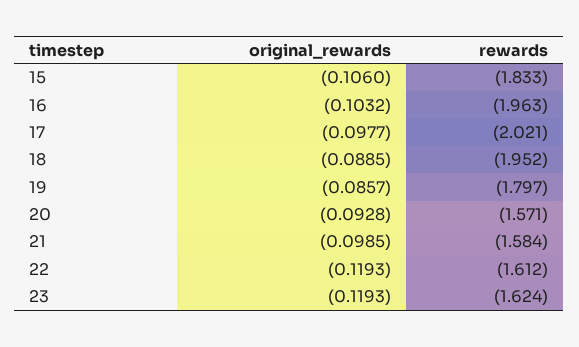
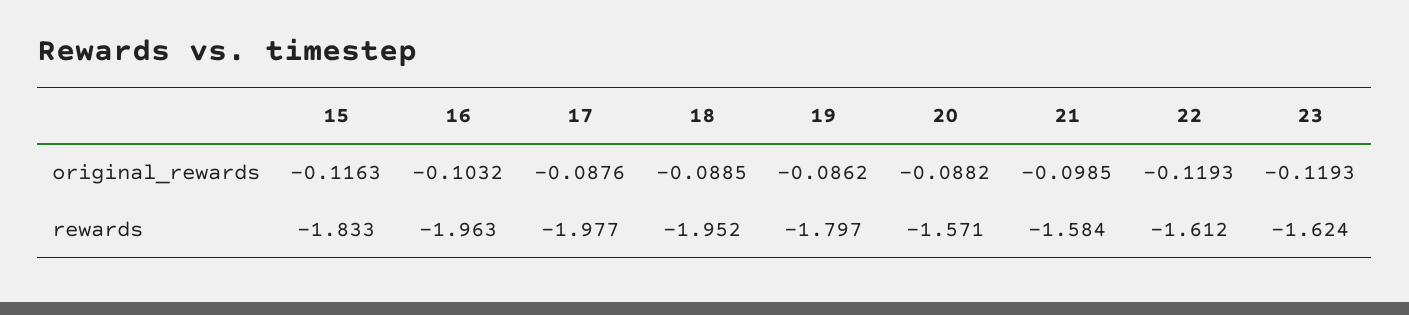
original_rewards, 15: -0.106 -> -0.1163
original_rewards, 17: -0.0977 -> -0.0876
rewards, 17: -2.021 -> -1.977
original_rewards, 19: -0.0857 -> -0.0862
original_rewards, 20: -0.0928 -> -0.0882

